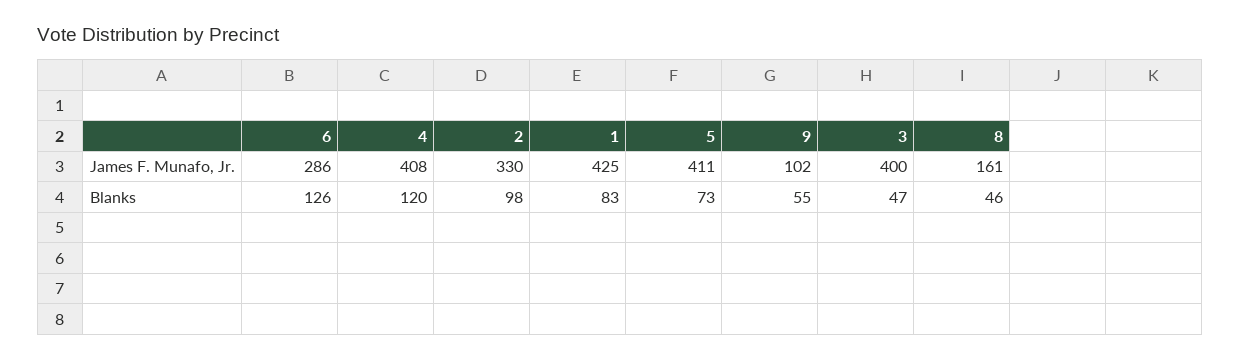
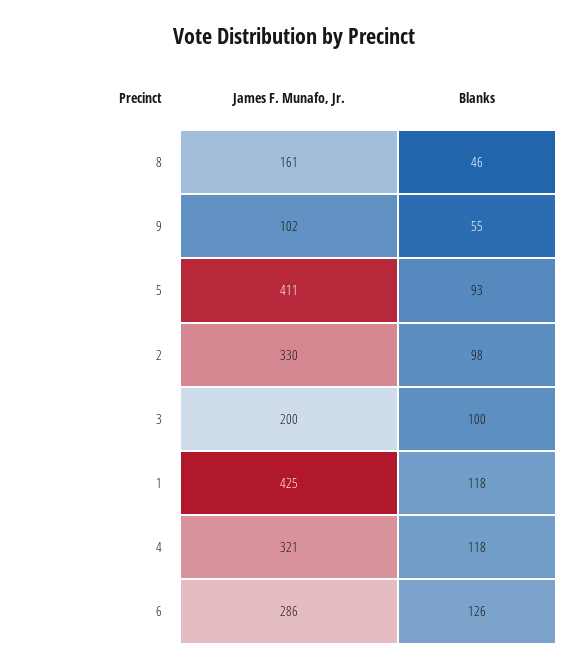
4, James F. Munafo, Jr.: 408 -> 321
3, James F. Munafo, Jr.: 400 -> 200
4, Blanks: 120 -> 118
1, Blanks: 83 -> 118
5, Blanks: 73 -> 93
3, Blanks: 47 -> 100

